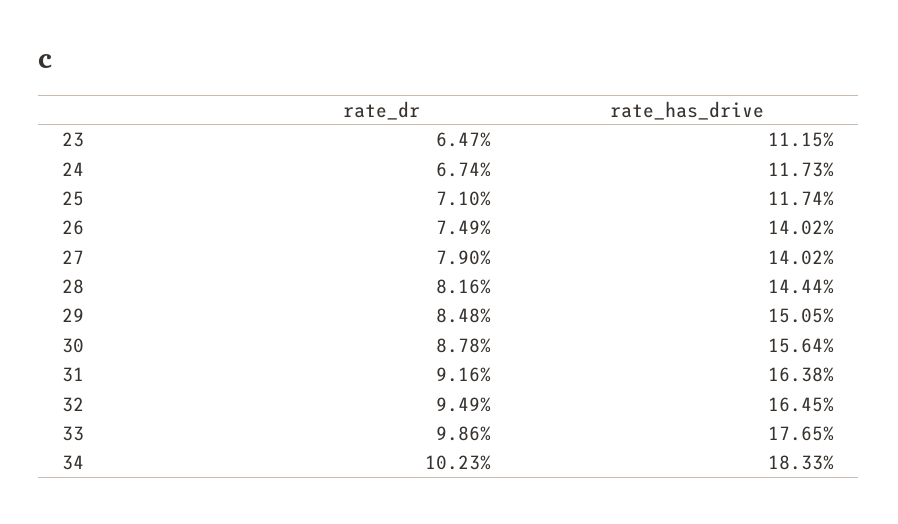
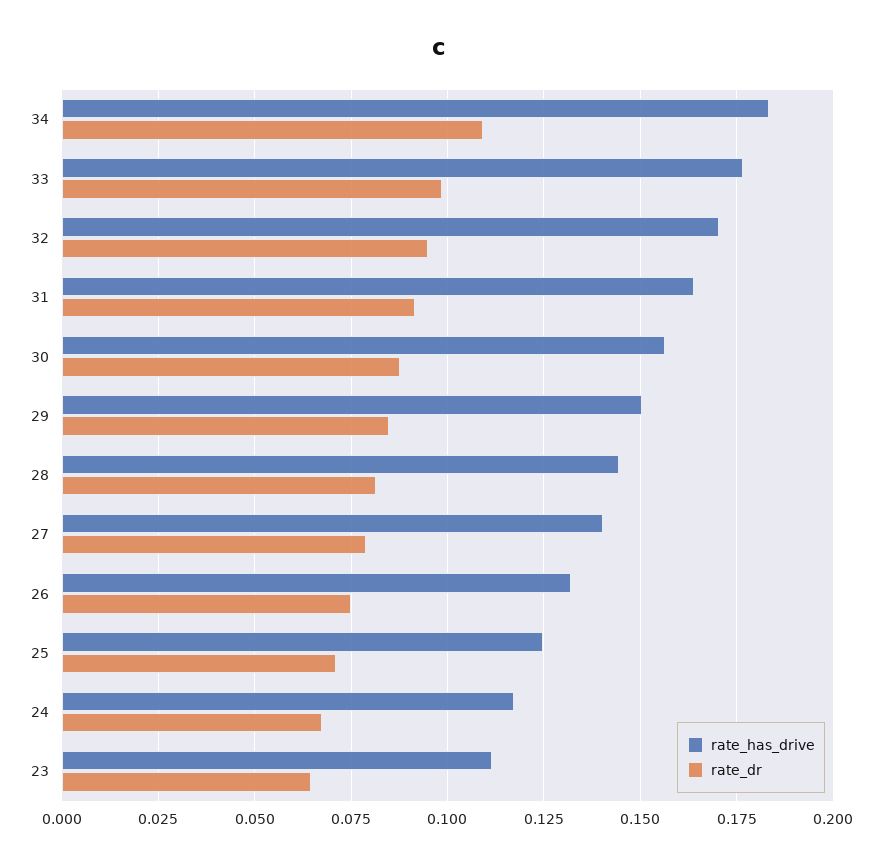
rate_has_drive, 25: 0.1174 -> 0.125
rate_has_drive, 26: 0.1402 -> 0.1325
rate_has_drive, 32: 0.1645 -> 0.17
rate_dr, 34: 0.1023 -> 0.11

